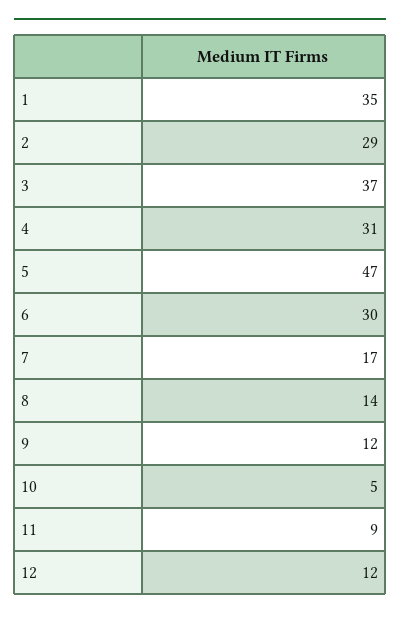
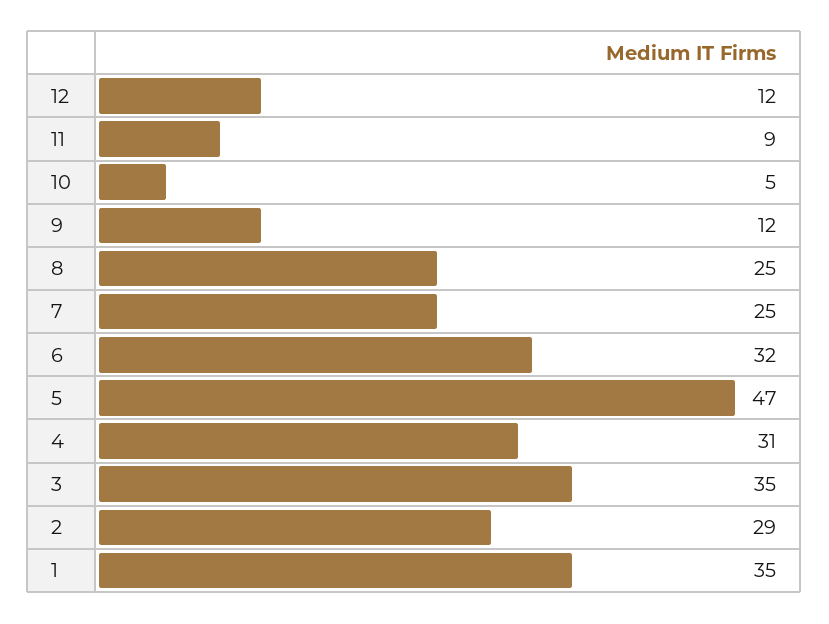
3: 37 -> 35
6: 30 -> 32
7: 17 -> 25
8: 14 -> 25

